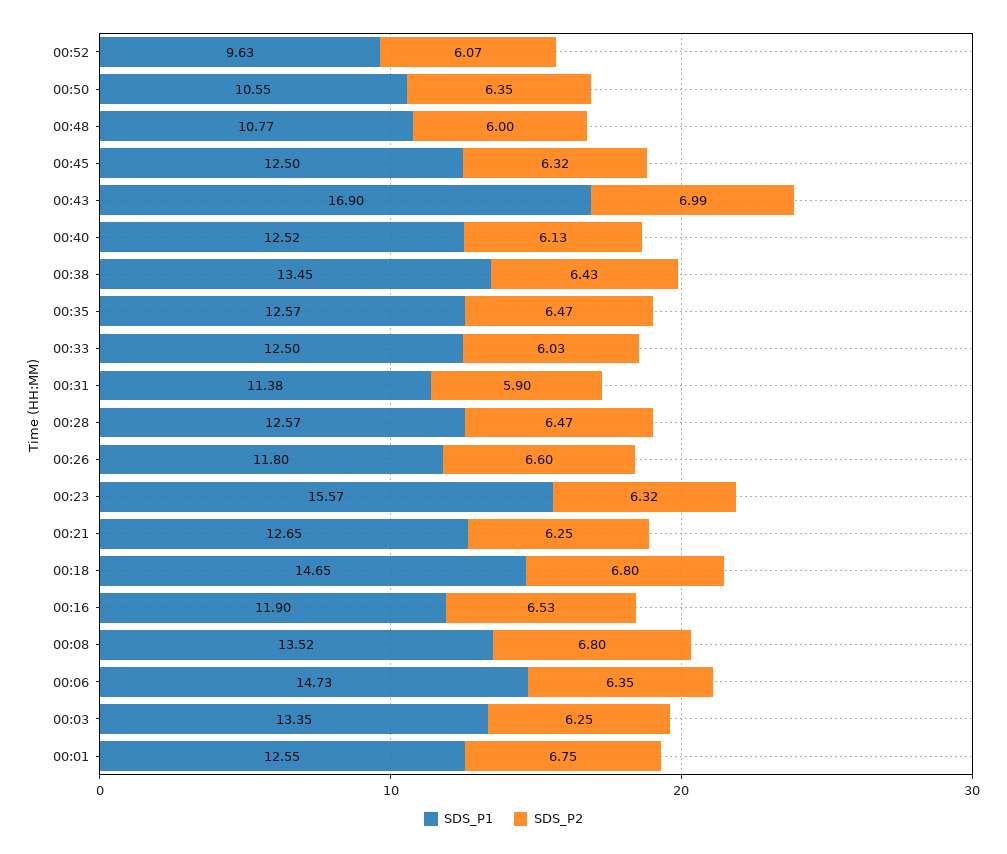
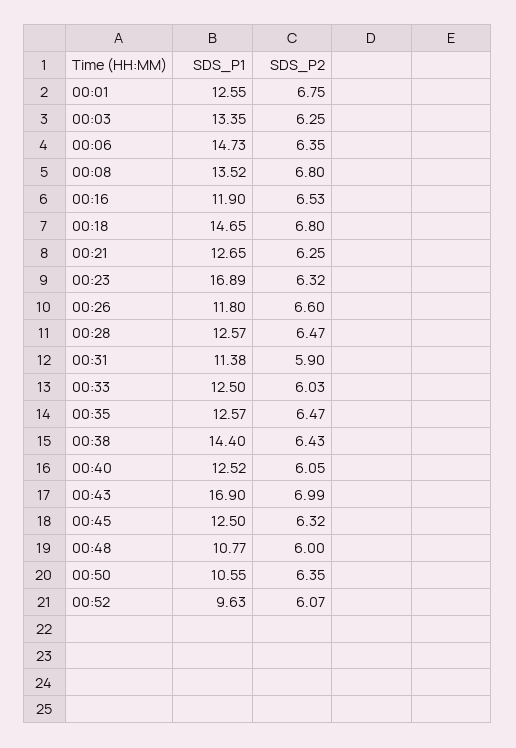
SDS_P2, 00:40: 6.13 -> 6.05
SDS_P1, 00:38: 13.45 -> 14.4
SDS_P1, 00:23: 15.57 -> 16.89

